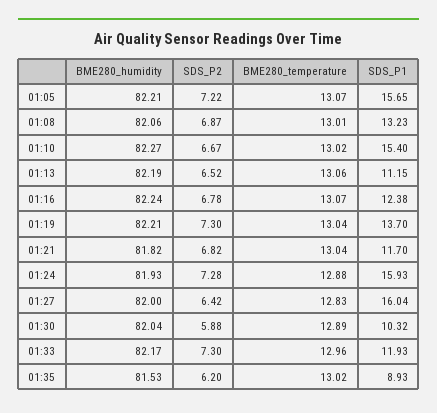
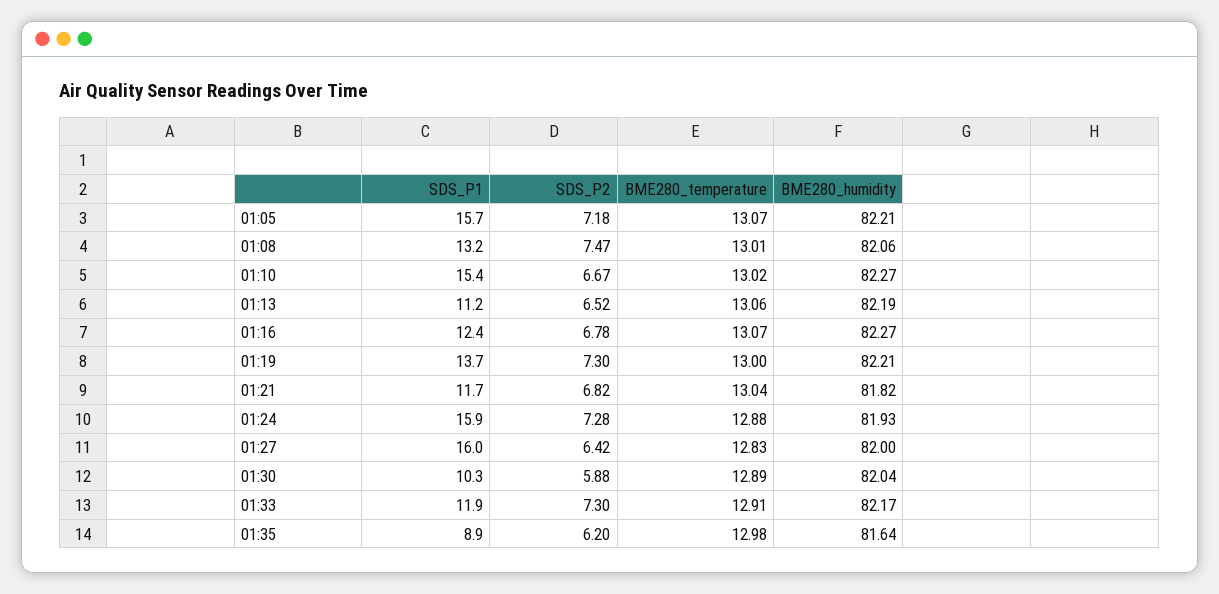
SDS_P2, 01:05: 7.22 -> 7.18
SDS_P2, 01:08: 6.87 -> 7.47
BME280_humidity, 01:16: 82.24 -> 82.27
BME280_temperature, 01:19: 13.04 -> 13
BME280_temperature, 01:33: 12.96 -> 12.91
BME280_humidity, 01:35: 81.53 -> 81.64
BME280_temperature, 01:35: 13.02 -> 12.98

